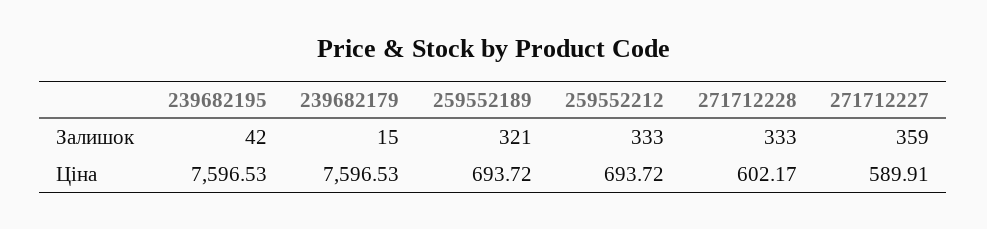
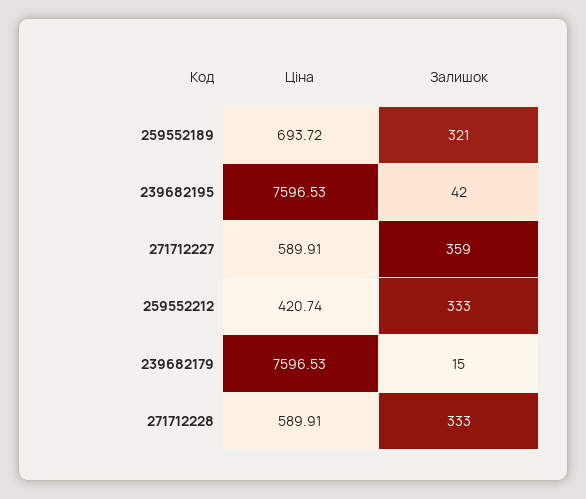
259552212, Ціна: 693.72 -> 420.74
271712228, Ціна: 602.17 -> 589.91

